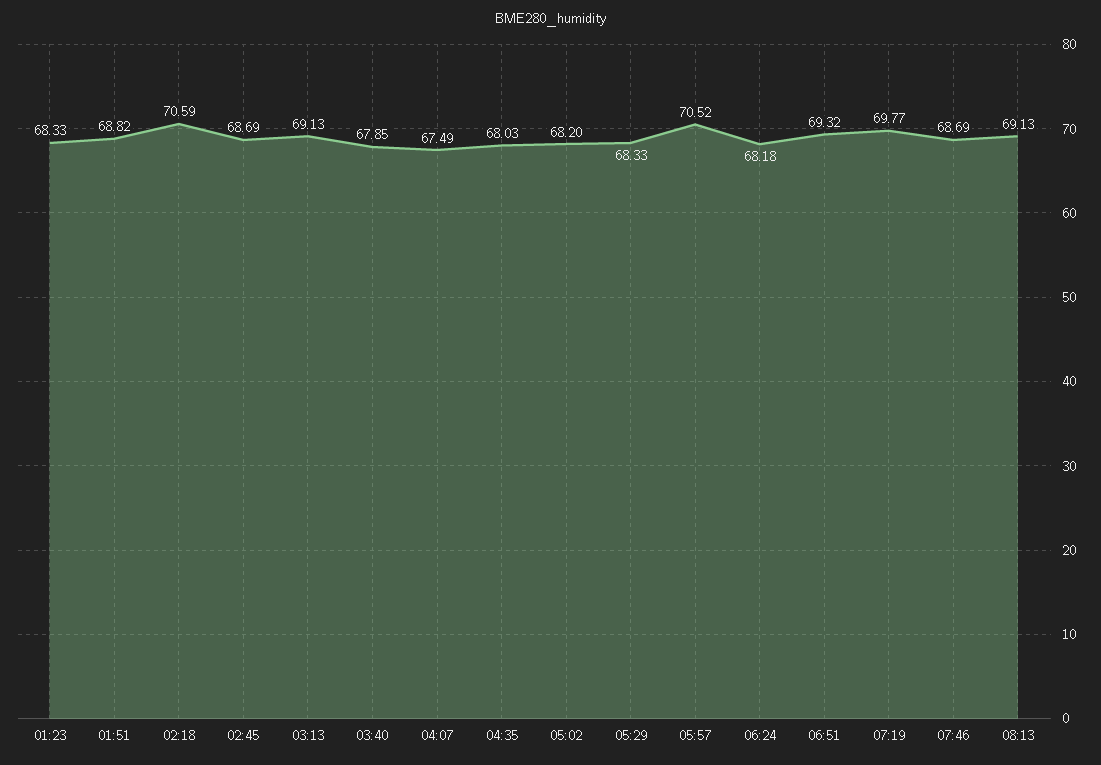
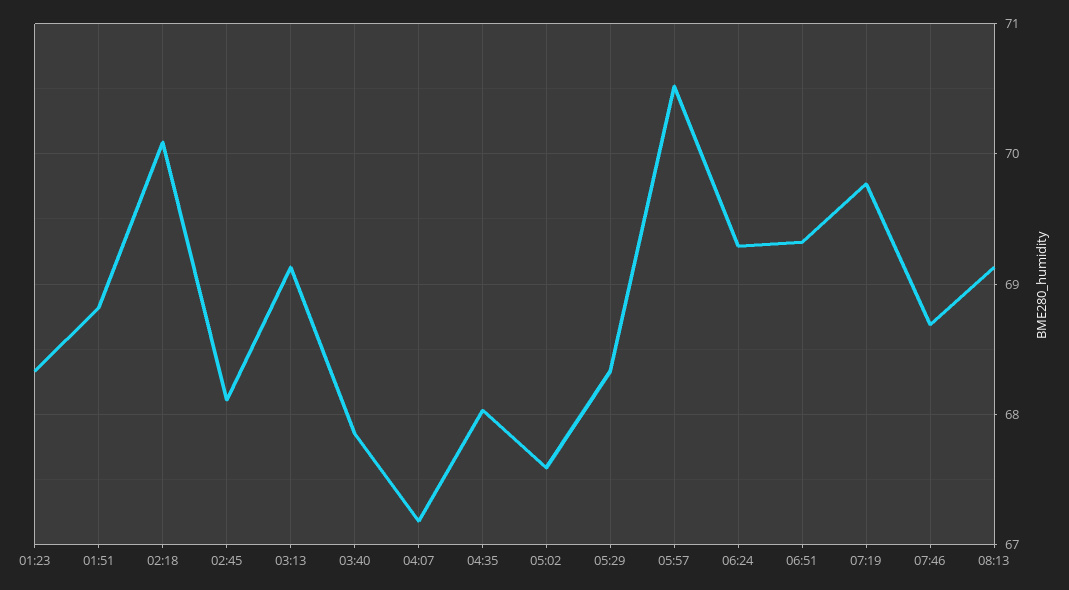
02:18: 70.59 -> 70.1
02:45: 68.69 -> 68.1
04:07: 67.49 -> 67.2
05:02: 68.2 -> 67.6
06:24: 68.18 -> 69.3

